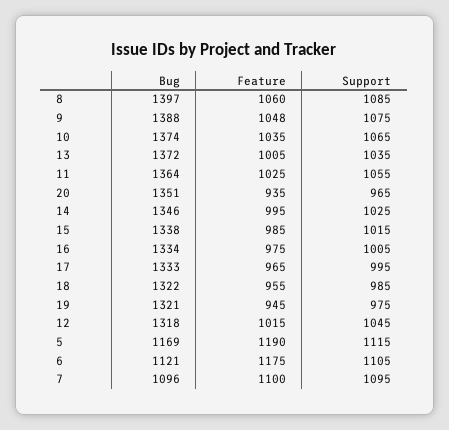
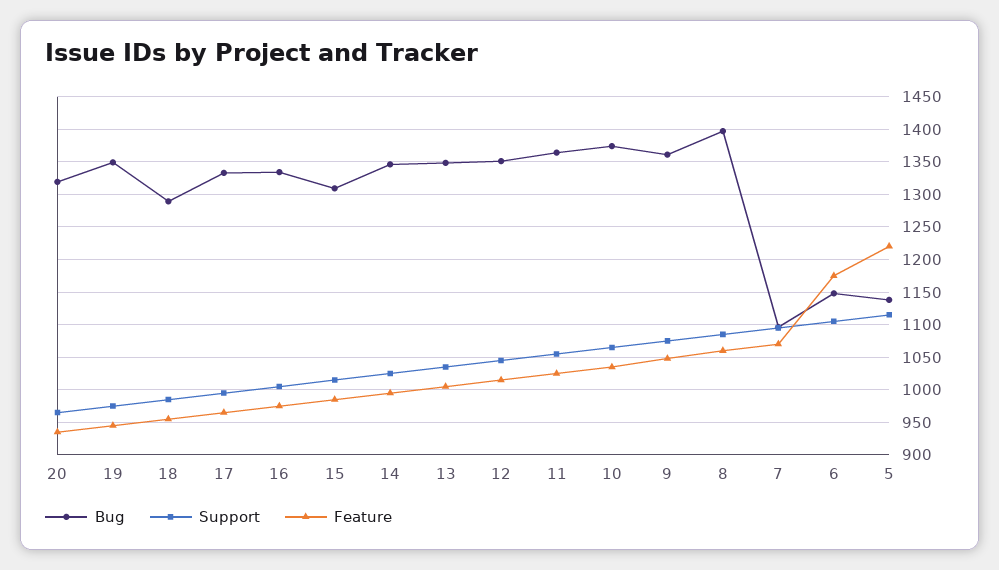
Bug, 9: 1388 -> 1360
Bug, 13: 1372 -> 1350
Bug, 20: 1351 -> 1320
Bug, 15: 1338 -> 1310
Bug, 18: 1322 -> 1290
Bug, 19: 1321 -> 1350
Bug, 12: 1318 -> 1350
Bug, 5: 1169 -> 1140
Feature, 5: 1190 -> 1220
Bug, 6: 1121 -> 1150
Feature, 7: 1100 -> 1070

